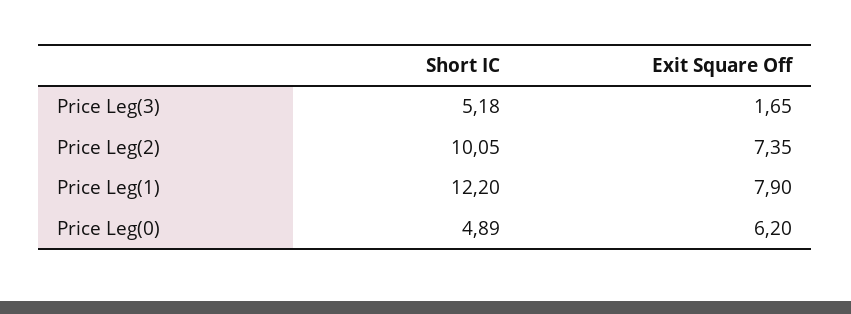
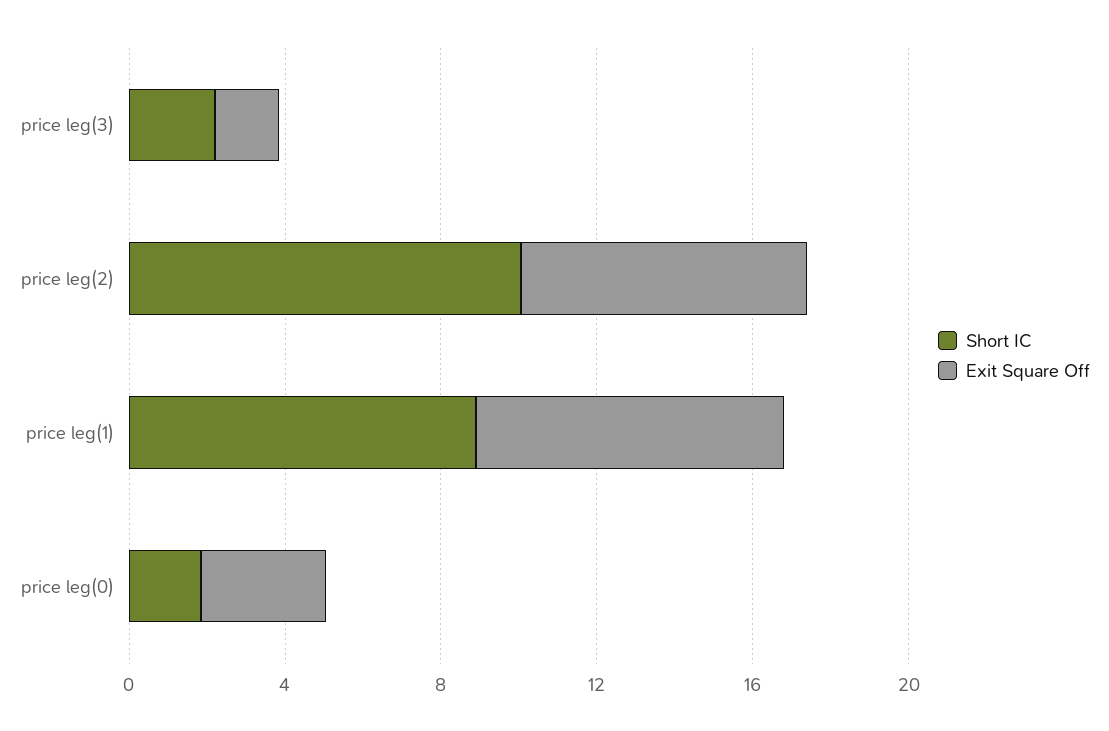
Short IC, Price Leg(3): 5.18 -> 2
Short IC, Price Leg(1): 12.2 -> 9
Short IC, Price Leg(0): 4.89 -> 2
Exit Square Off, Price Leg(0): 6.2 -> 3

